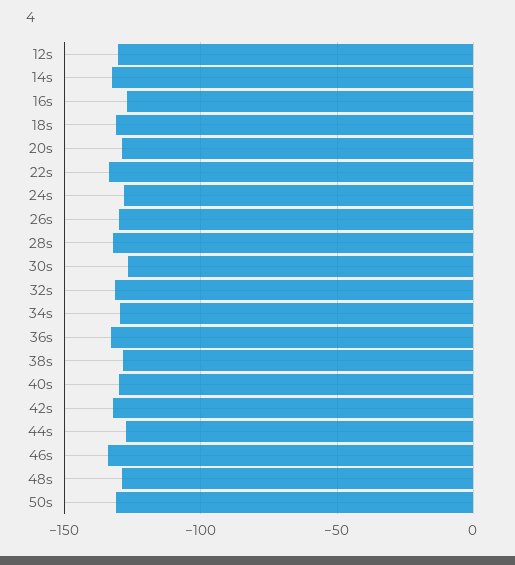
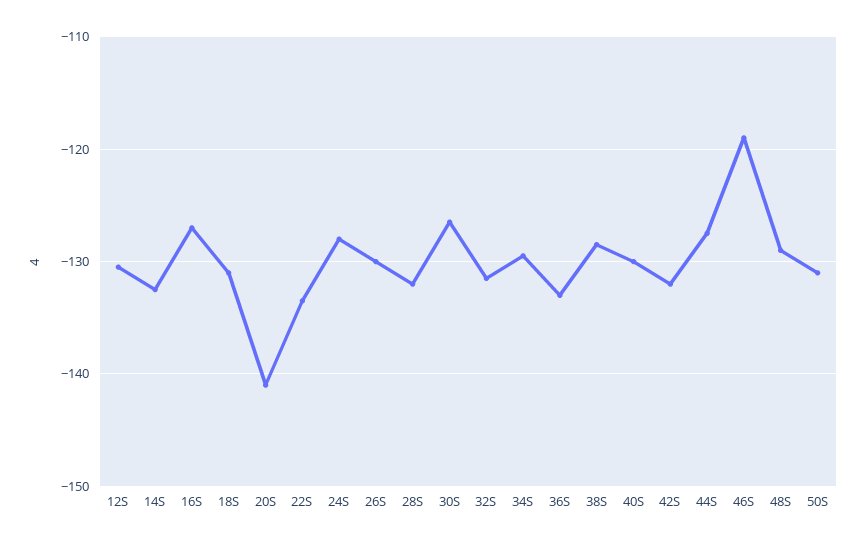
20s: -130 -> -141
46s: -135 -> -119

